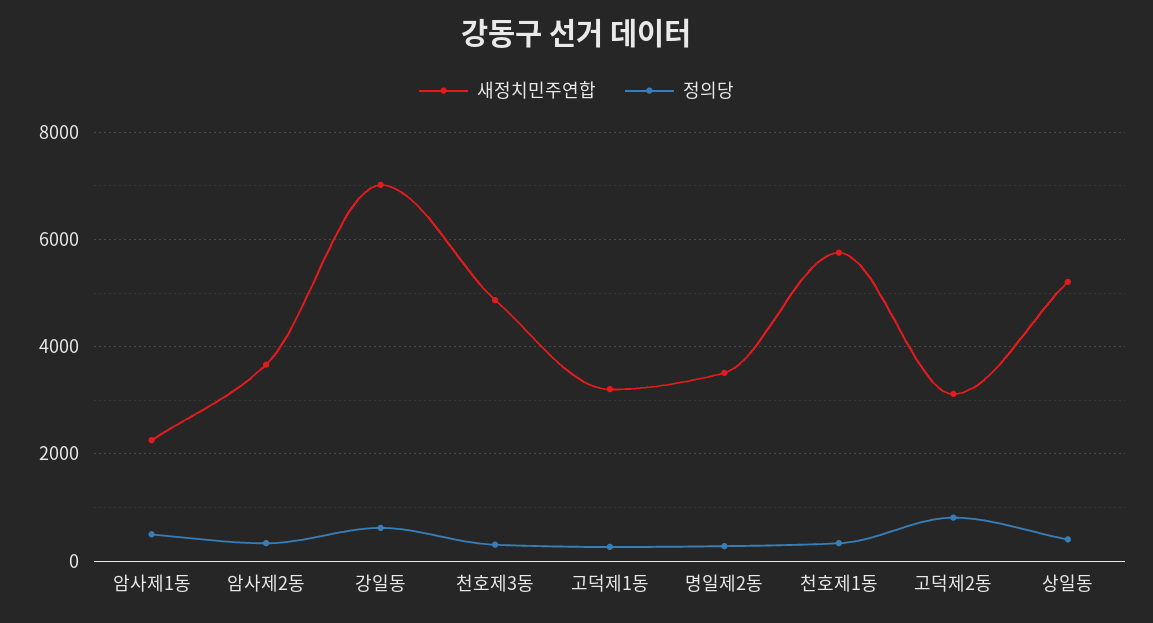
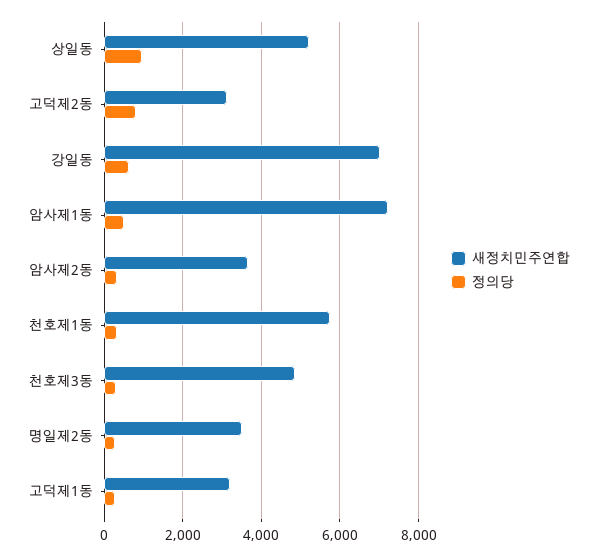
새정치민주연합, 암사제1동: 2200 -> 7200
정의당, 상일동: 400 -> 1000

